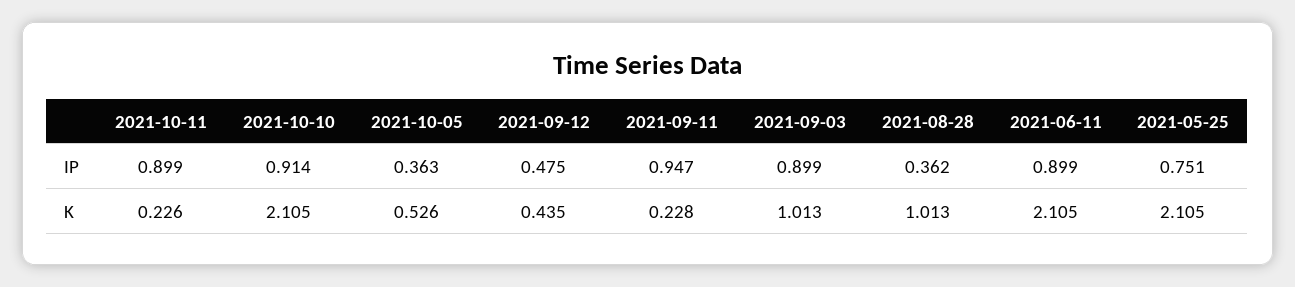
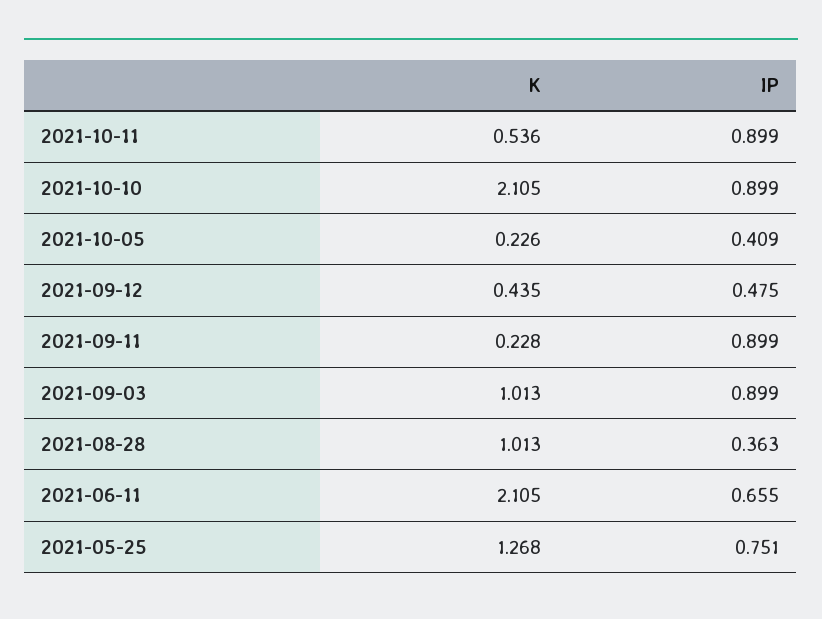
2021-10-10, IP: 0.914 -> 0.899
2021-10-05, IP: 0.363 -> 0.409
2021-09-11, IP: 0.947 -> 0.899
2021-08-28, IP: 0.362 -> 0.363
2021-06-11, IP: 0.899 -> 0.655
2021-10-11, K: 0.226 -> 0.536
2021-10-05, K: 0.526 -> 0.226
2021-05-25, K: 2.105 -> 1.268

